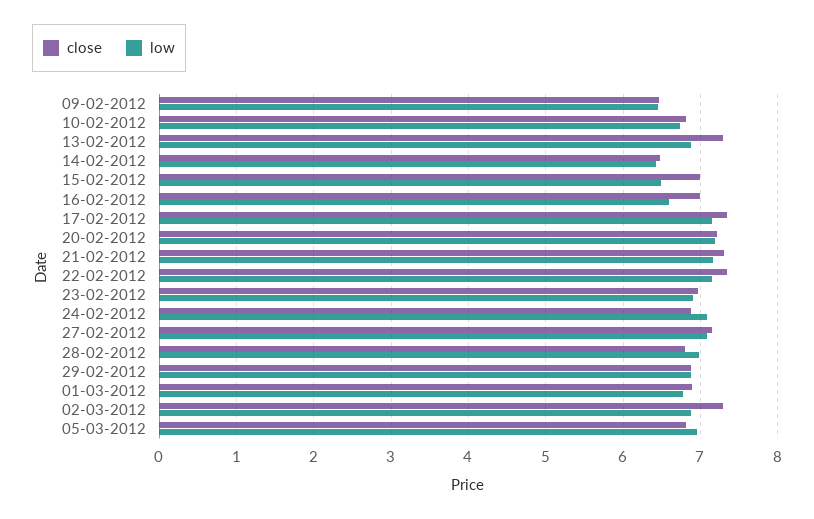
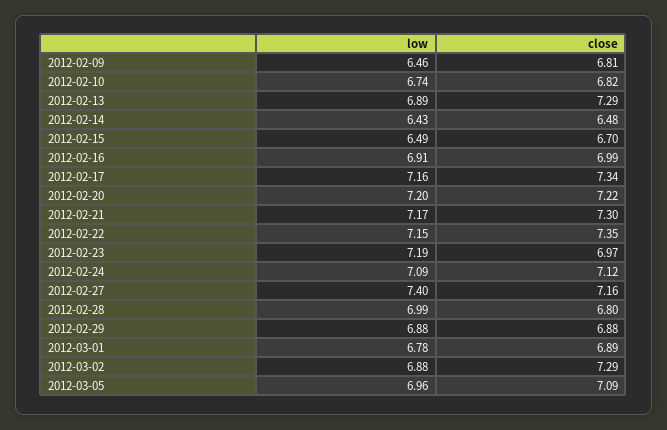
close, 09-02-2012: 6.5 -> 6.81
close, 15-02-2012: 7 -> 6.7
low, 16-02-2012: 6.6 -> 6.91
low, 23-02-2012: 6.9 -> 7.19
close, 24-02-2012: 6.9 -> 7.12
low, 27-02-2012: 7.1 -> 7.4
close, 05-03-2012: 6.8 -> 7.09

